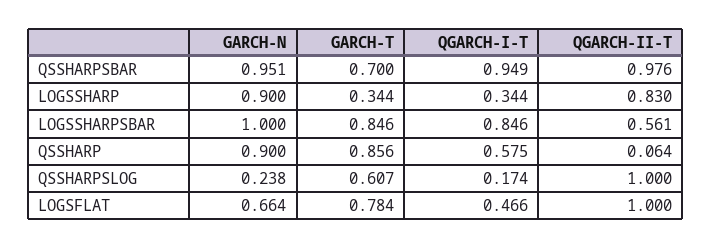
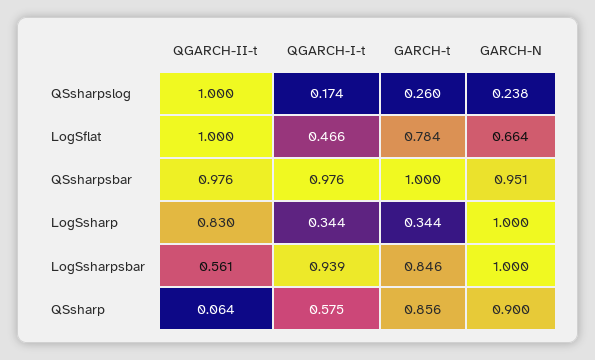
GARCH-T, QSSHARPSBAR: 0.7 -> 1
QGARCH-I-T, QSSHARPSBAR: 0.949 -> 0.976
GARCH-N, LOGSSHARP: 0.9 -> 1
QGARCH-I-T, LOGSSHARPSBAR: 0.846 -> 0.939
GARCH-T, QSSHARPSLOG: 0.607 -> 0.26

